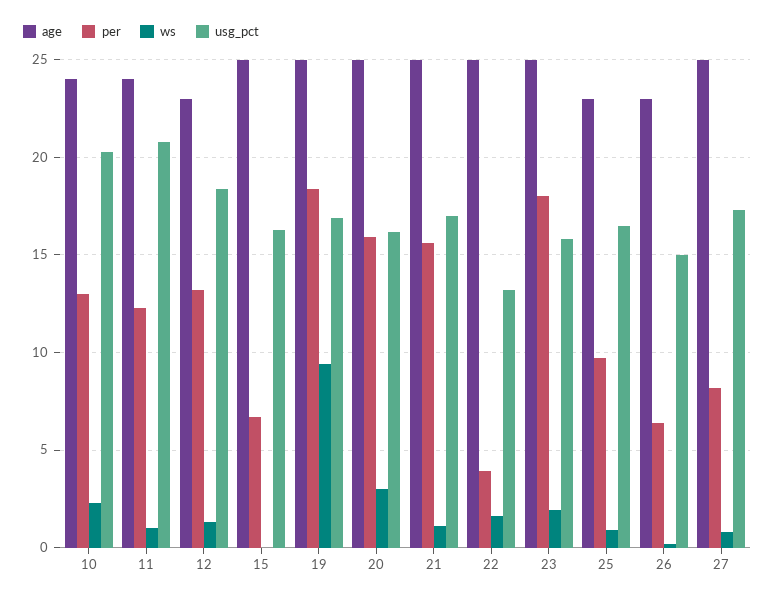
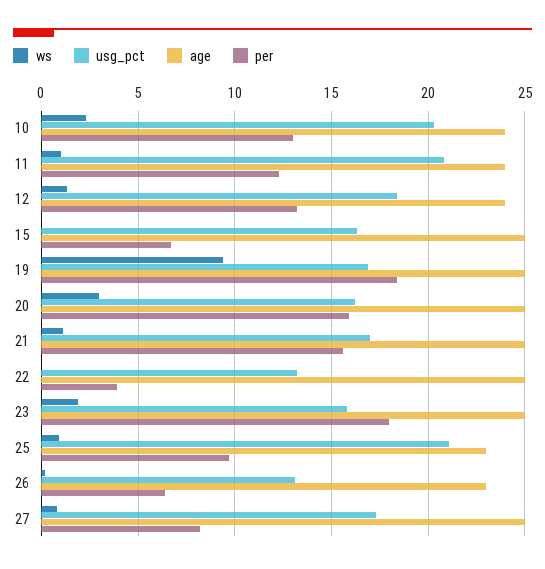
age, 12: 23 -> 24
ws, 22: 1.5 -> 0
usg_pct, 25: 16.5 -> 21
usg_pct, 26: 15 -> 13

